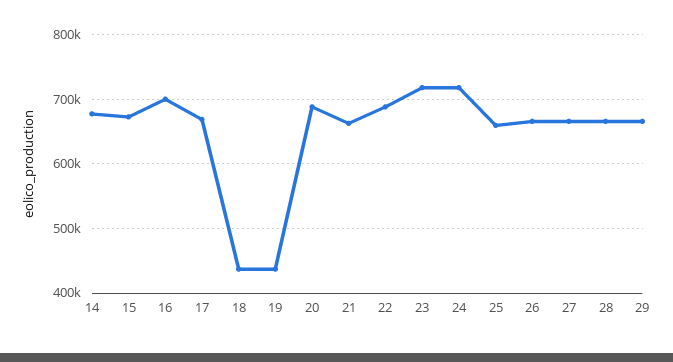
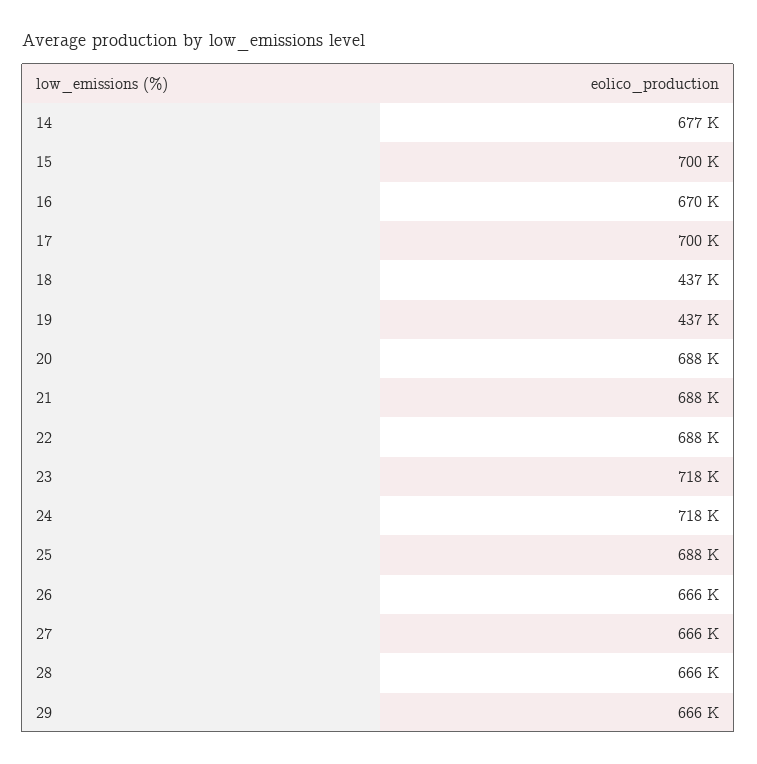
15: 670000 -> 700000
16: 700000 -> 670000
17: 670000 -> 700000
21: 660000 -> 688000
25: 660000 -> 688000

